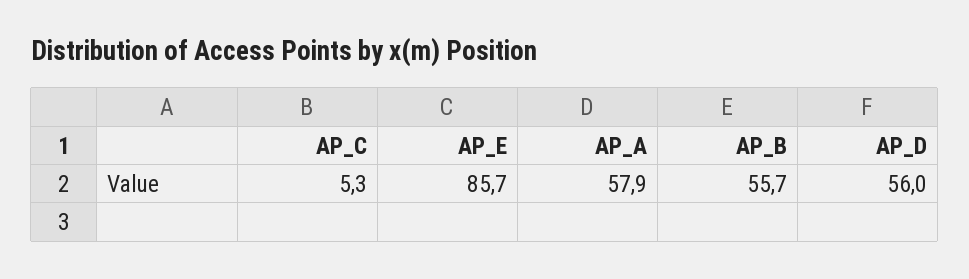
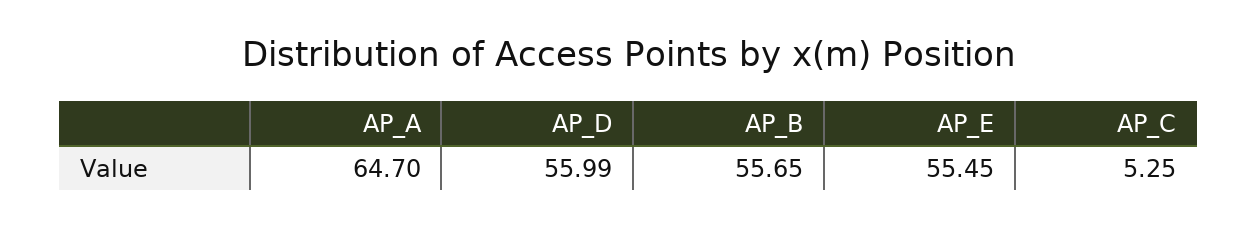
AP_E: 85.7 -> 55.45
AP_A: 57.9 -> 64.7

